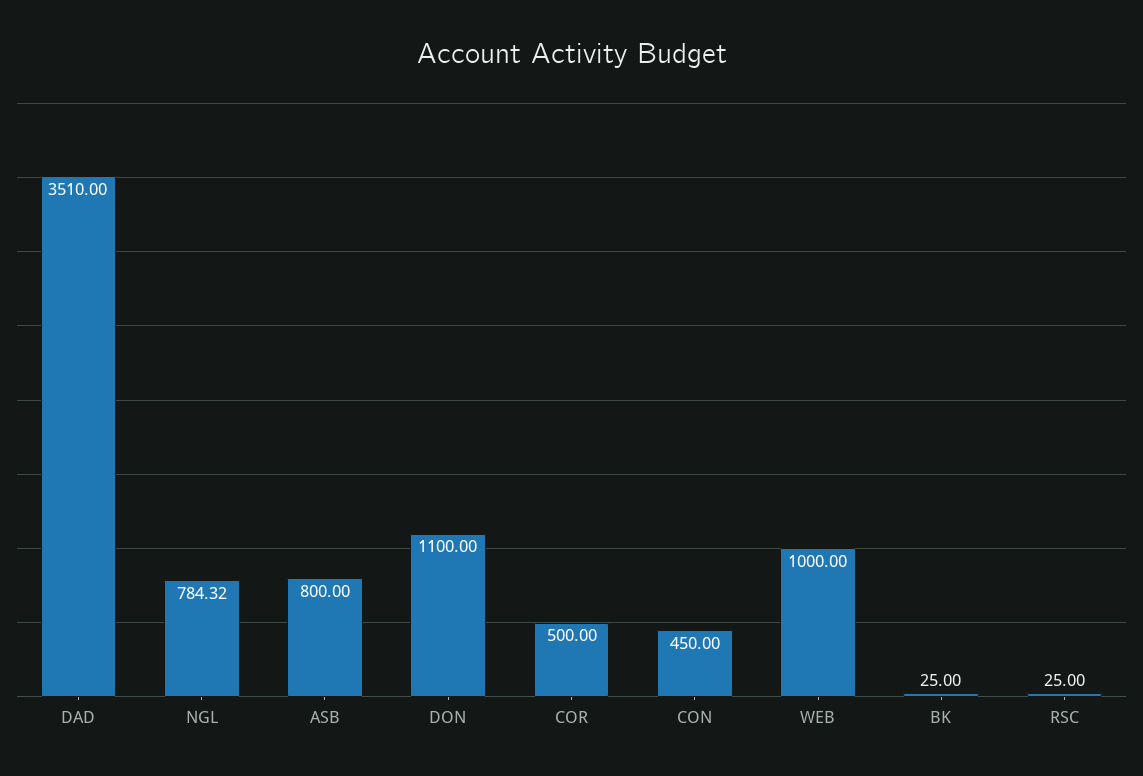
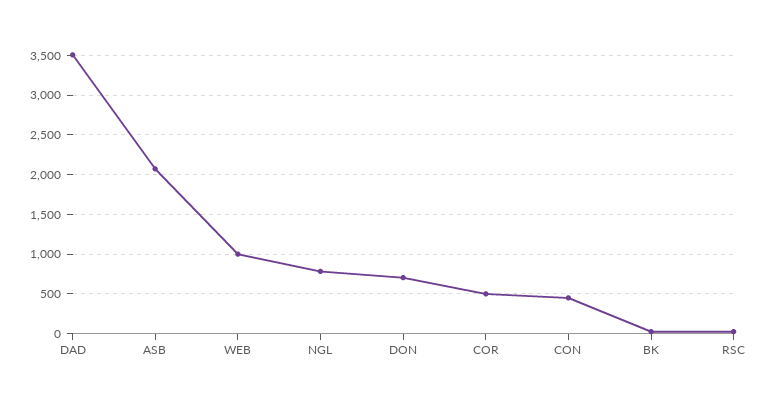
ASB: 800 -> 2100
DON: 1100 -> 700

